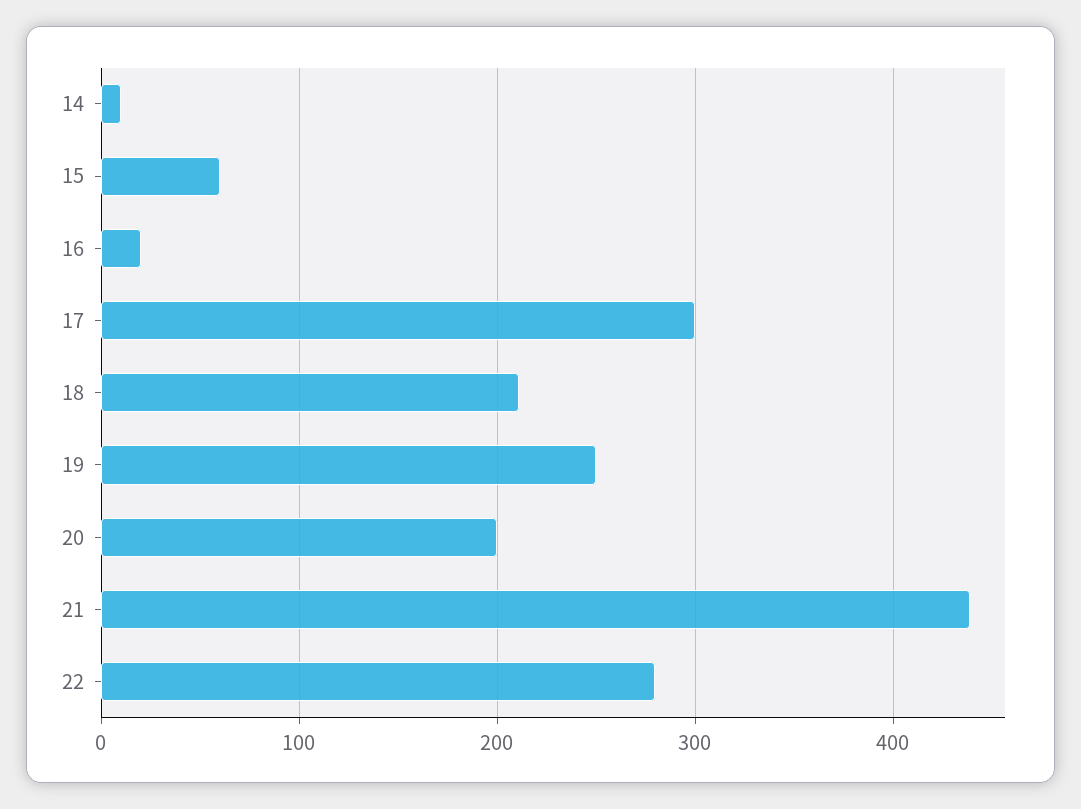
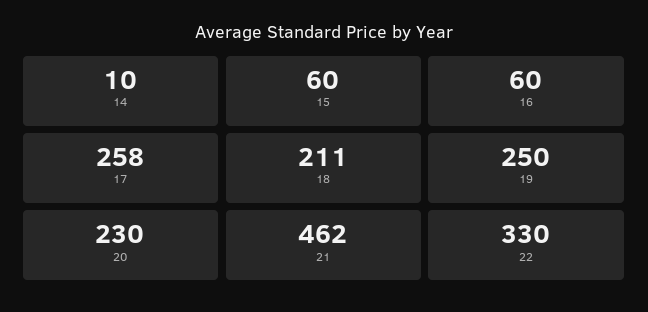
16: 20 -> 60
17: 300 -> 258
20: 200 -> 230
21: 440 -> 462
22: 280 -> 330

